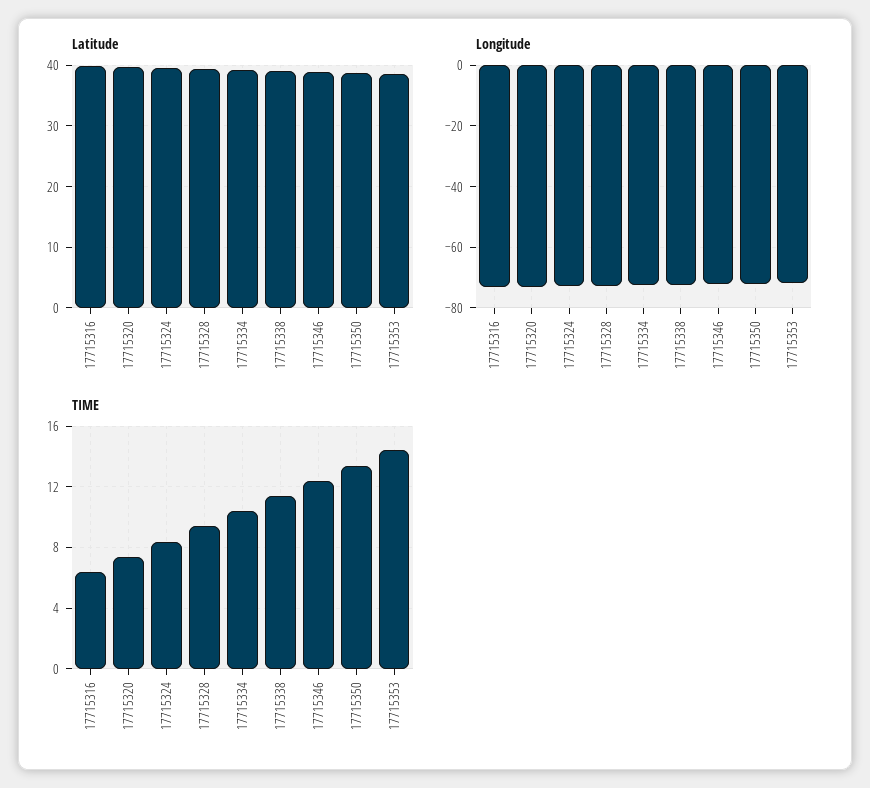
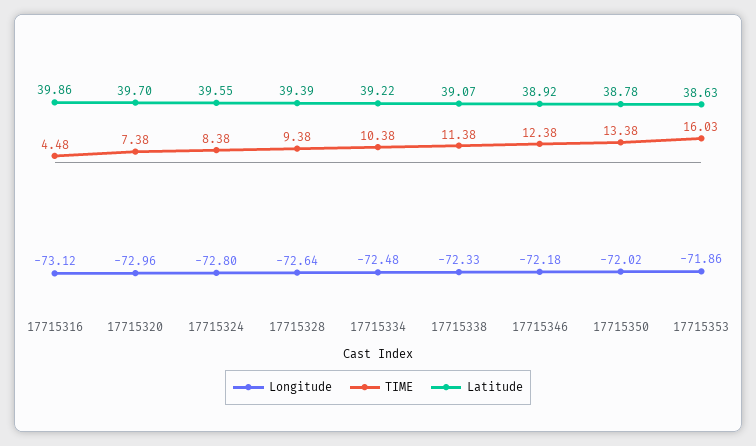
TIME, 17715316: 6.5 -> 4.48
TIME, 17715353: 14.5 -> 16.03

